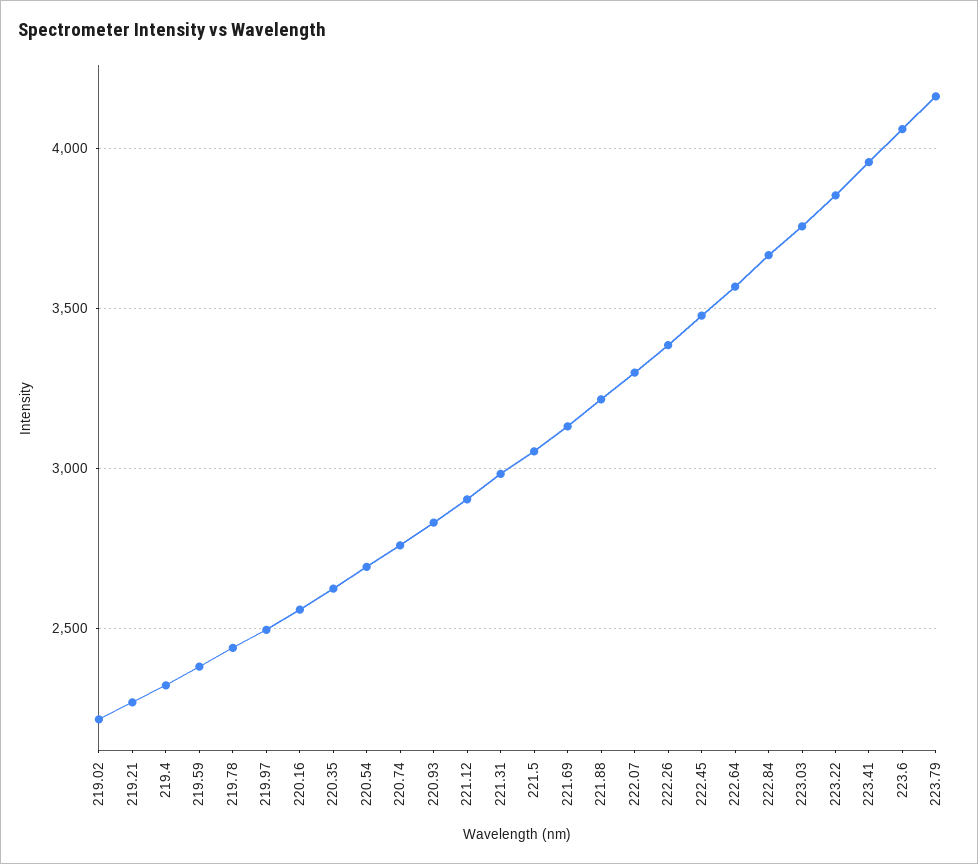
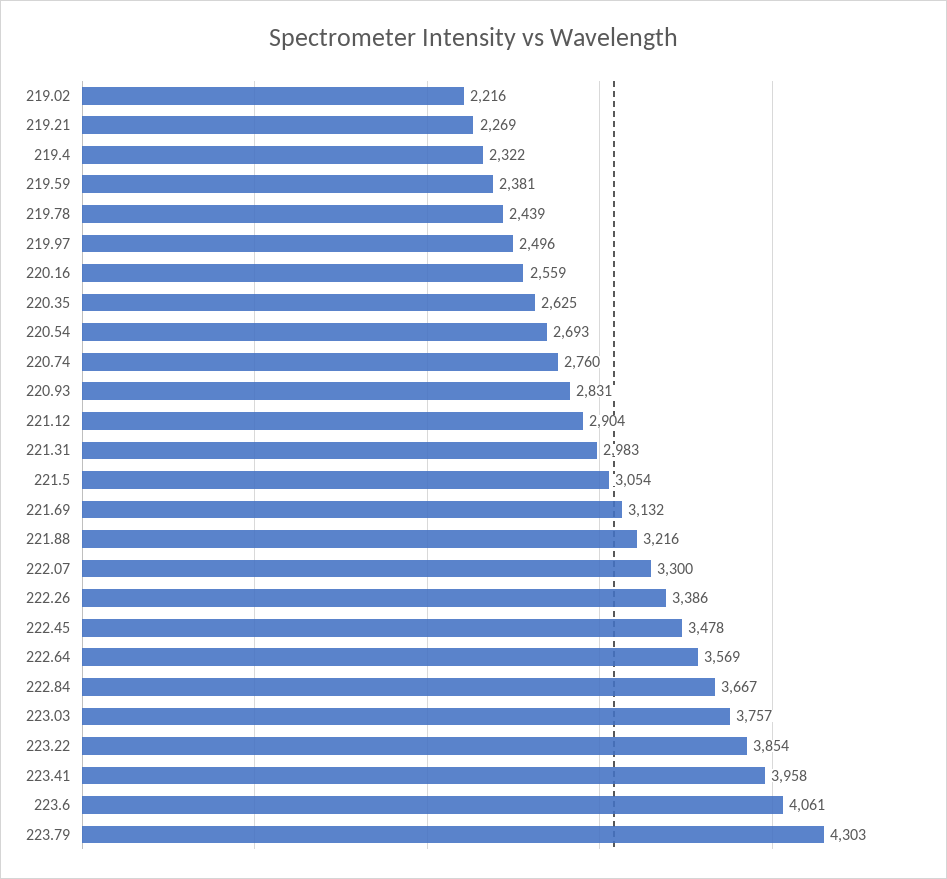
223.79: 4150 -> 4303

